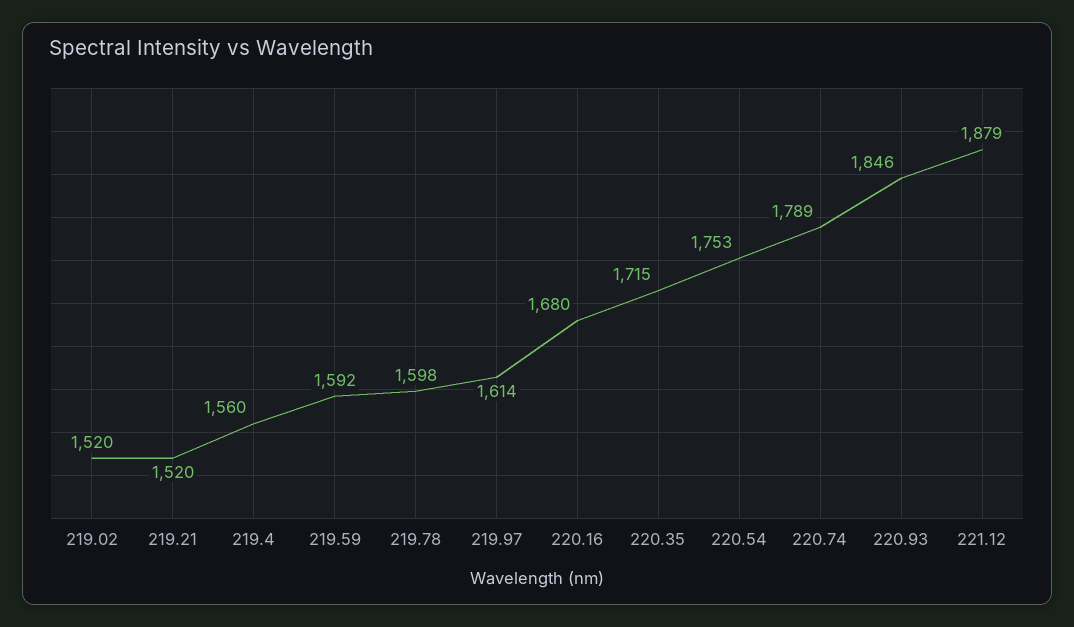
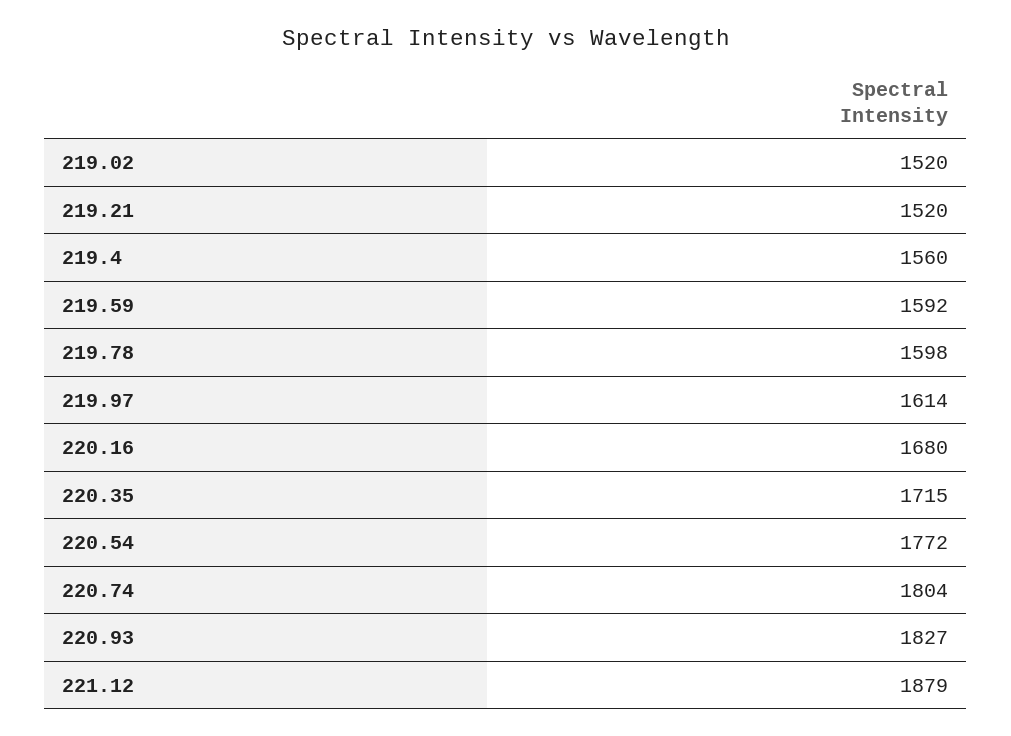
220.54: 1753 -> 1772
220.74: 1789 -> 1804
220.93: 1846 -> 1827

